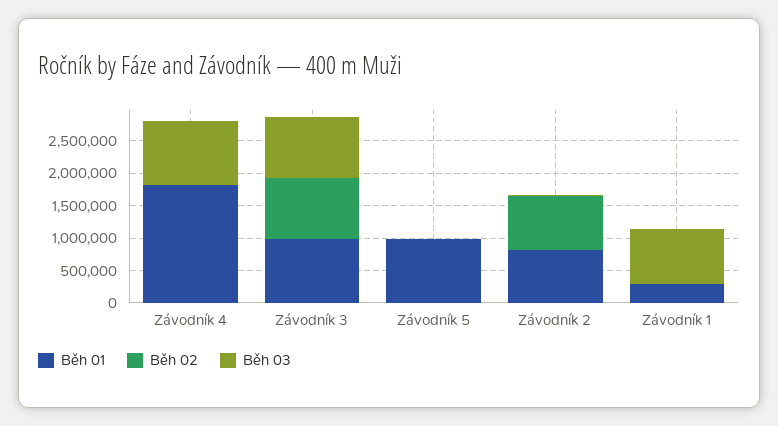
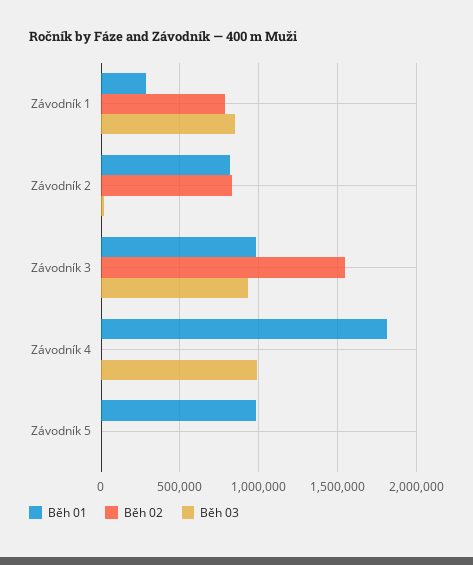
Běh 02, Závodník 3: 1000000 -> 1550000
Běh 02, Závodník 1: 0 -> 800000

